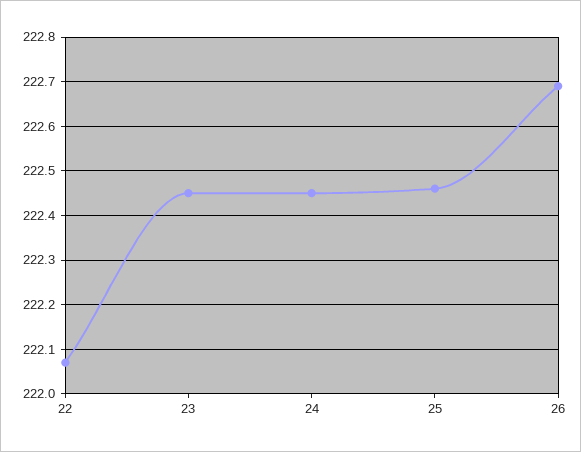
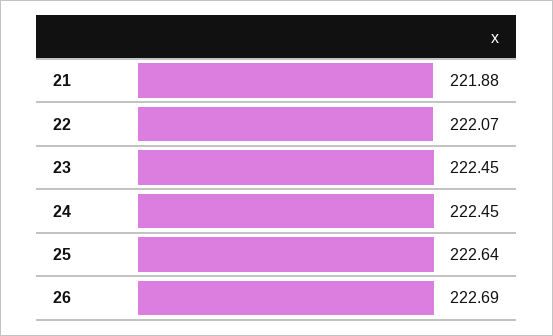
25: 222.45 -> 222.64
21: none -> 221.88

